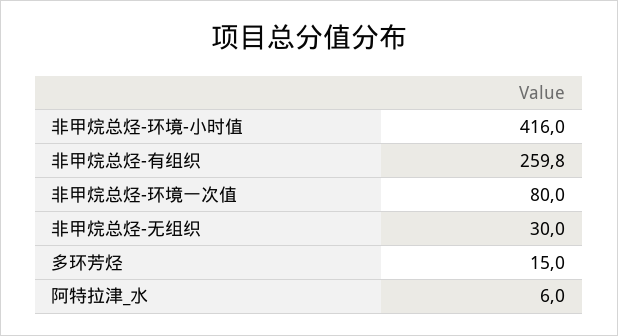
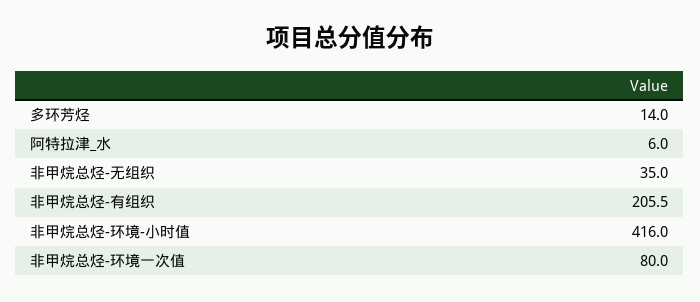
非甲烷总烃-有组织: 259.8 -> 205.5
非甲烷总烃-无组织: 30 -> 35
多环芳烃: 15 -> 14

